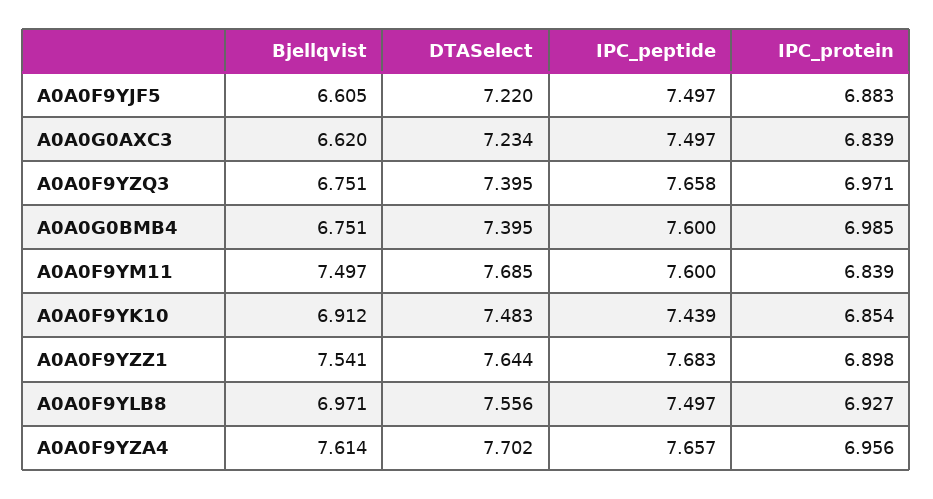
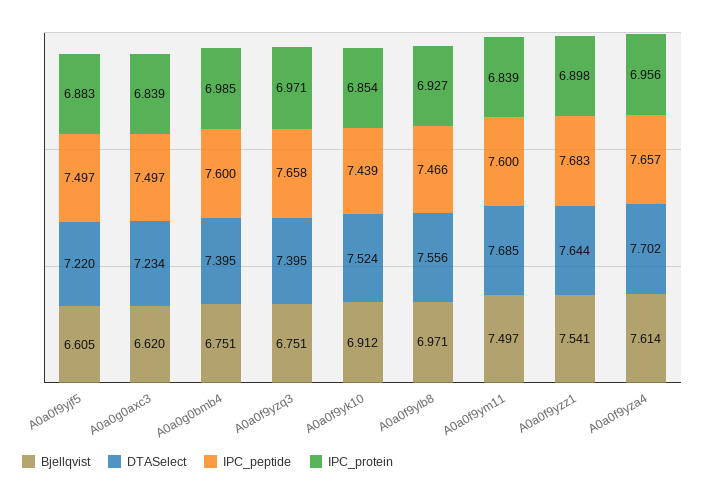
DTASelect, A0A0F9YK10: 7.483 -> 7.524
IPC_peptide, A0A0F9YLB8: 7.497 -> 7.466

